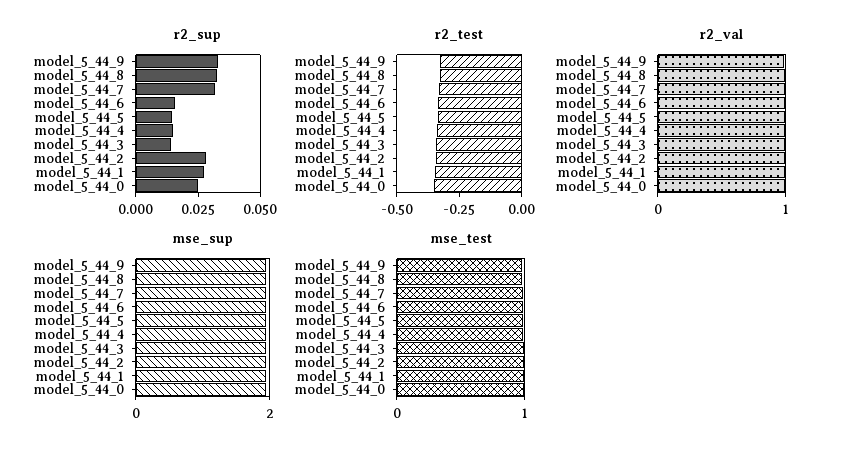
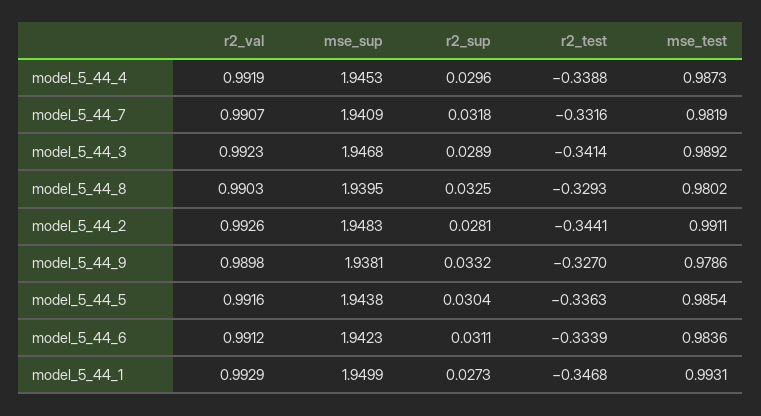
r2_sup, model_5_44_6: 0.015 -> 0.0311
r2_sup, model_5_44_5: 0.015 -> 0.0304
r2_sup, model_5_44_4: 0.015 -> 0.0296
r2_sup, model_5_44_3: 0.015 -> 0.0289
r2_sup, model_5_44_0: 0.025 -> none
r2_test, model_5_44_0: -0.35 -> none
r2_val, model_5_44_0: 1 -> none
mse_sup, model_5_44_0: 2 -> none
mse_test, model_5_44_0: 1 -> none

